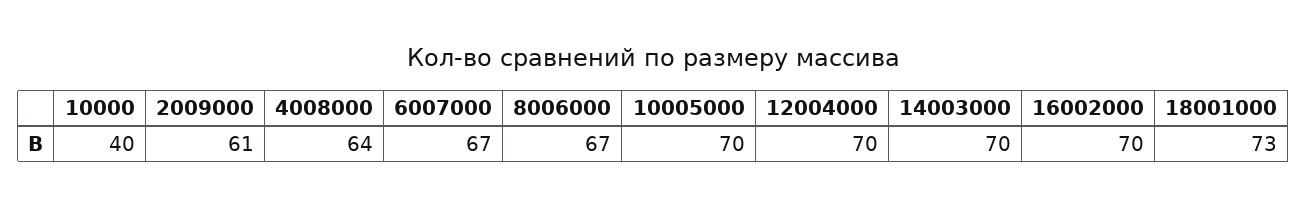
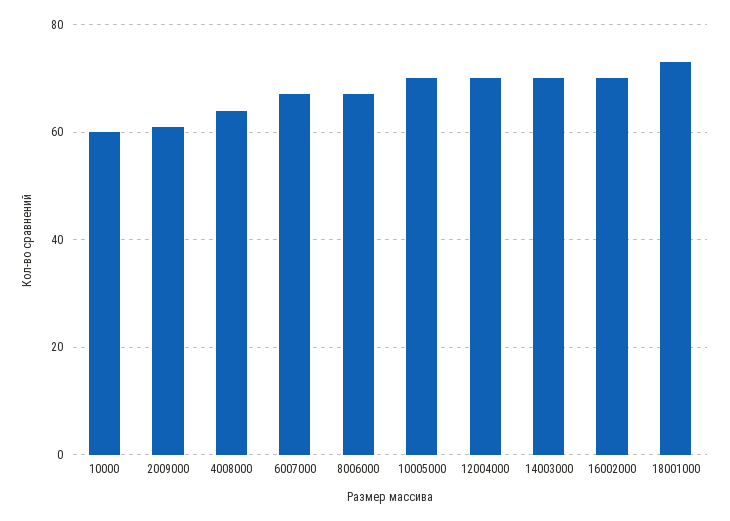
10000: 40 -> 60

